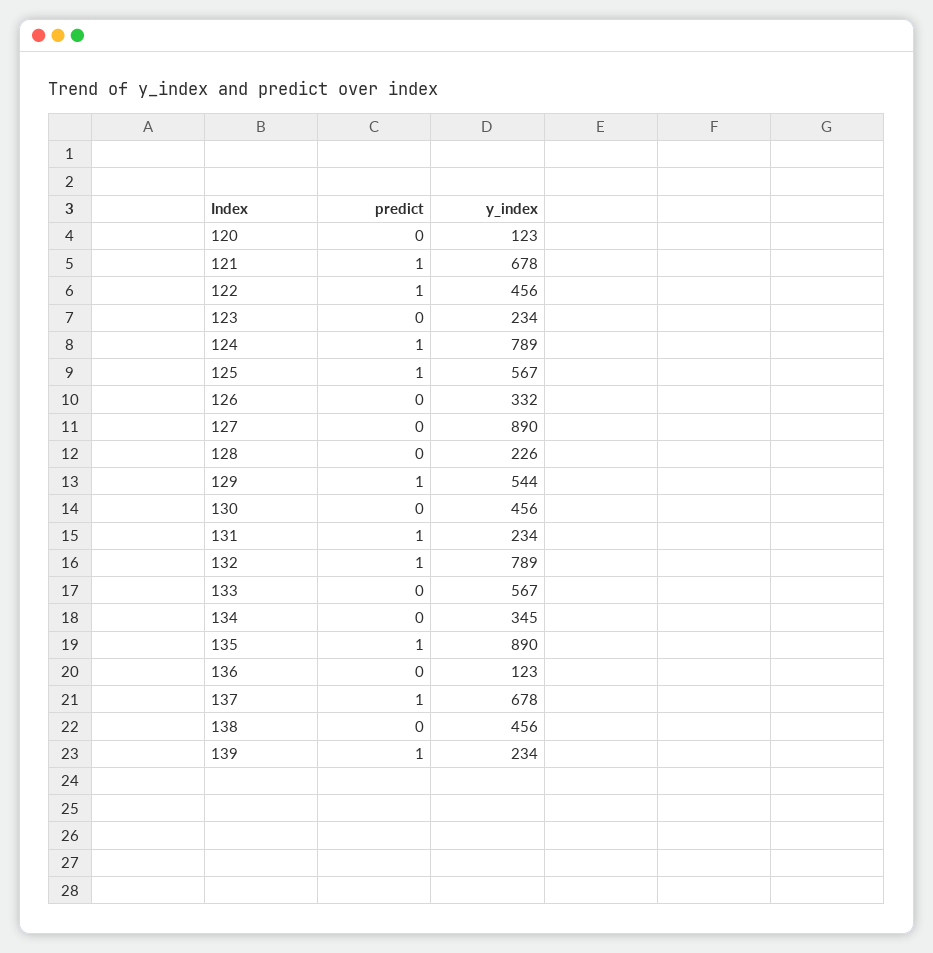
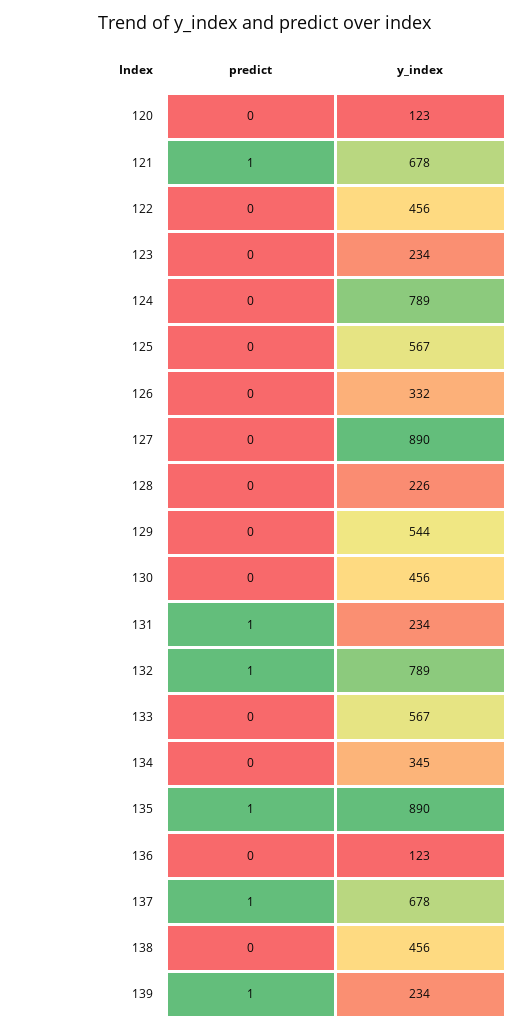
predict, 122: 1 -> 0
predict, 124: 1 -> 0
predict, 125: 1 -> 0
predict, 129: 1 -> 0

